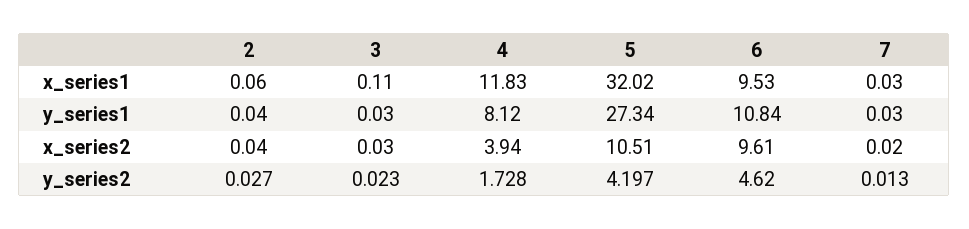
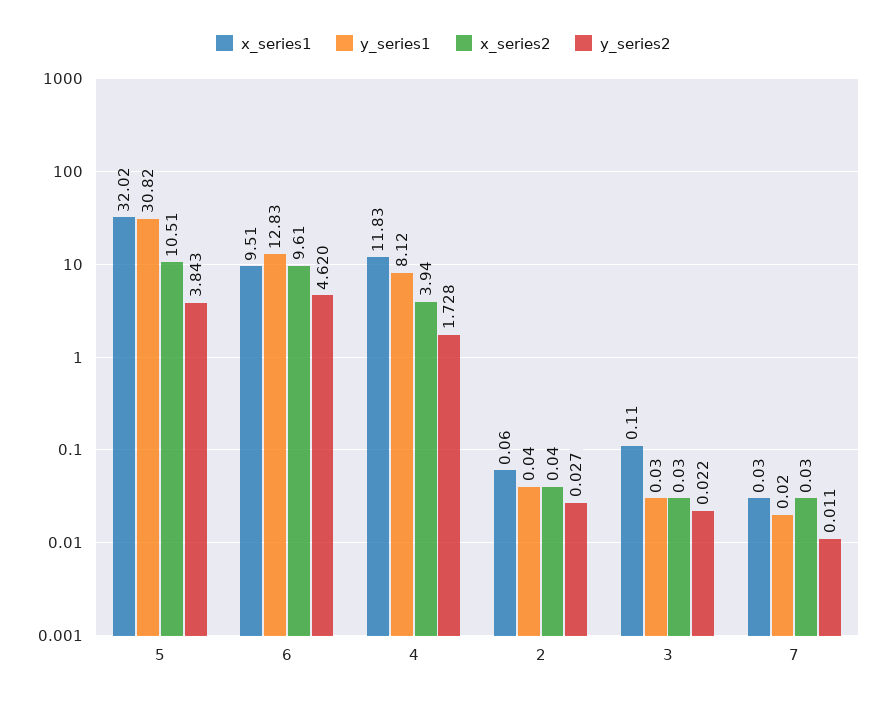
x_series1, 6: 9.53 -> 9.51
y_series1, 5: 27.34 -> 30.82
y_series1, 6: 10.84 -> 12.83
y_series1, 7: 0.03 -> 0.02
x_series2, 7: 0.02 -> 0.03
y_series2, 3: 0.023 -> 0.022
y_series2, 5: 4.197 -> 3.843
y_series2, 7: 0.013 -> 0.011

